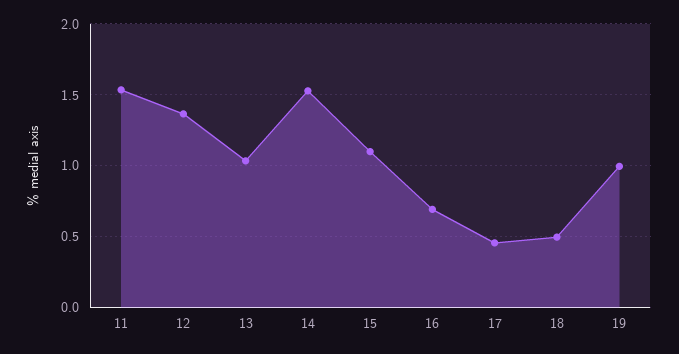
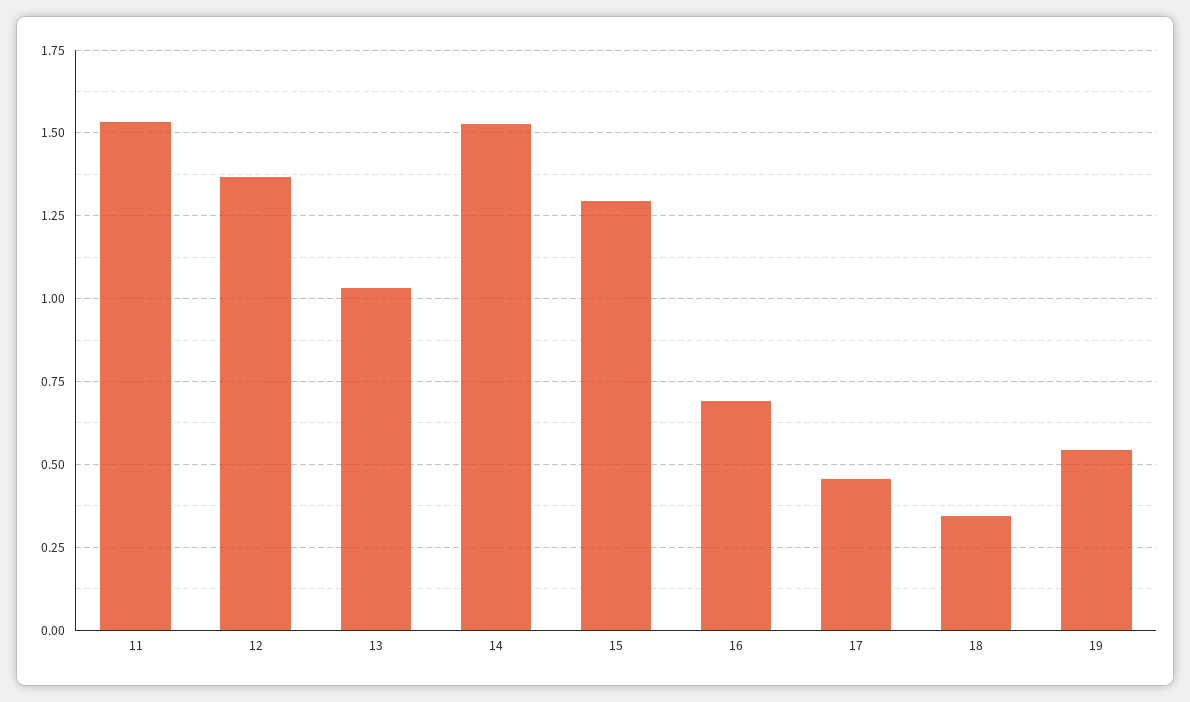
15: 1.1 -> 1.3
18: 0.5 -> 0.35
19: 1 -> 0.55

